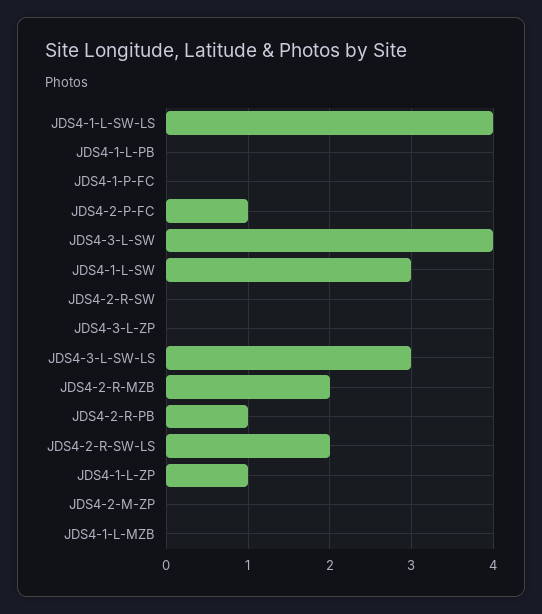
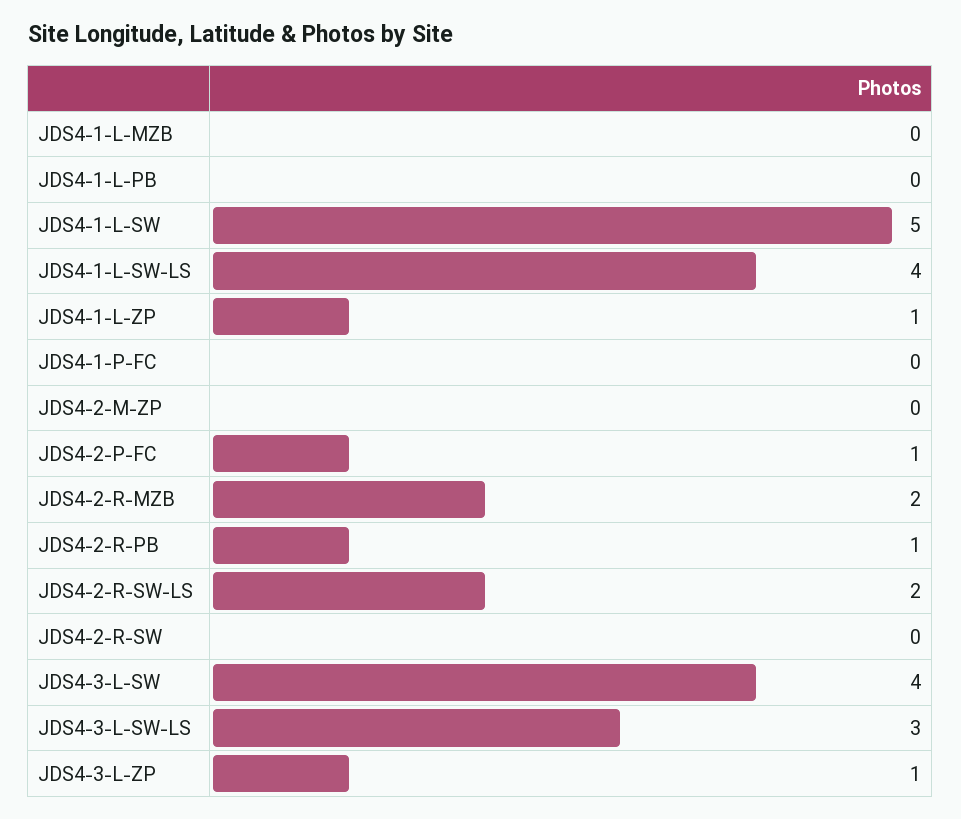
JDS4-1-L-SW: 3 -> 5
JDS4-3-L-ZP: 0 -> 1

